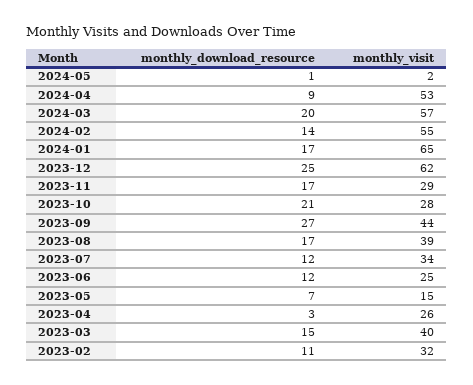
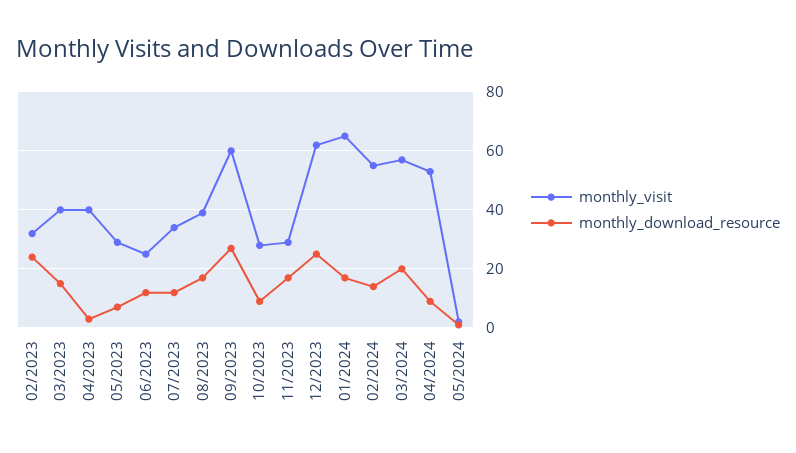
monthly_download_resource, 2023-10: 21 -> 10
monthly_visit, 2023-09: 44 -> 60
monthly_visit, 2023-05: 15 -> 30
monthly_visit, 2023-04: 26 -> 40
monthly_download_resource, 2023-02: 11 -> 25

